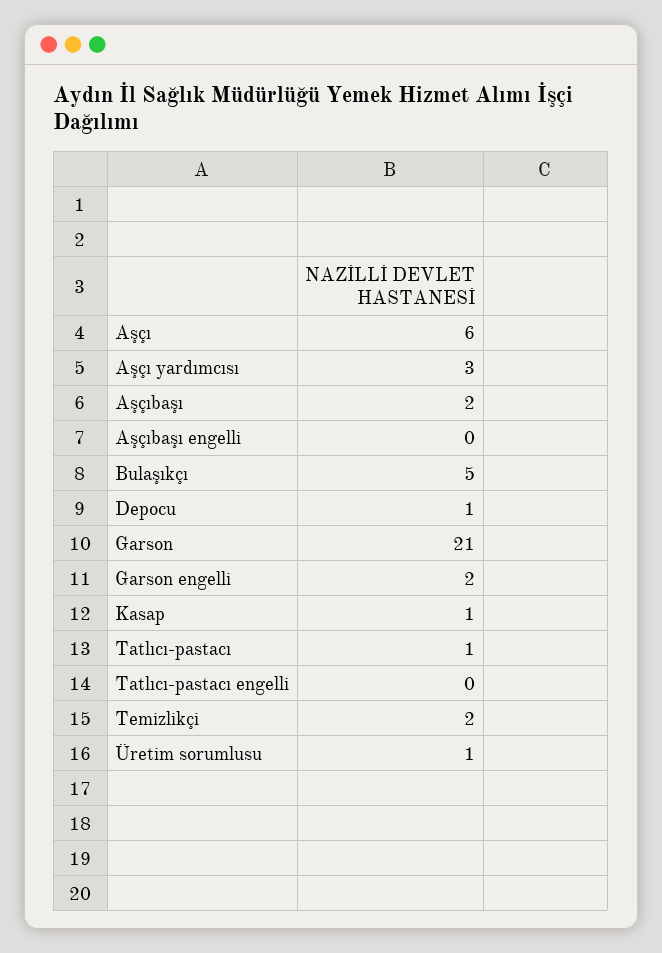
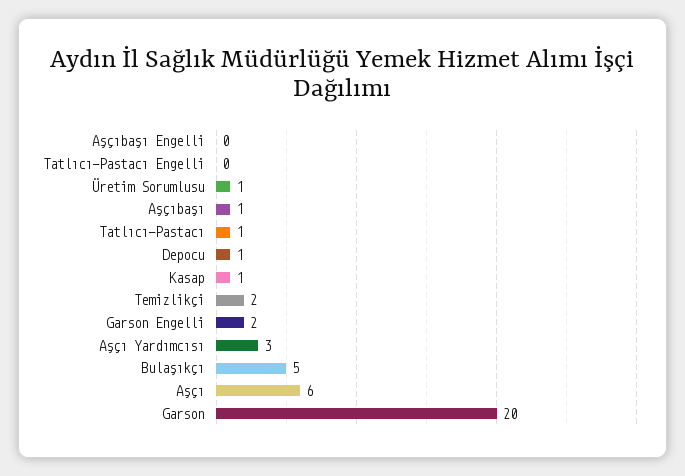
Aşçıbaşı: 2 -> 1
Garson: 21 -> 20

